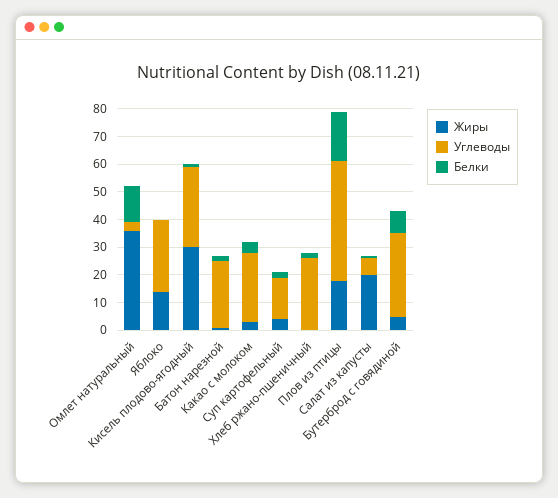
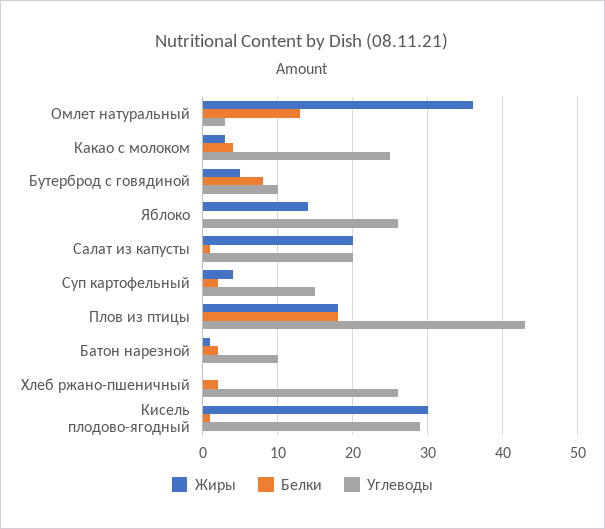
Углеводы, Батон нарезной: 25 -> 10
Углеводы, Салат из капусты: 5 -> 20
Углеводы, Бутерброд с говядиной: 30 -> 10

